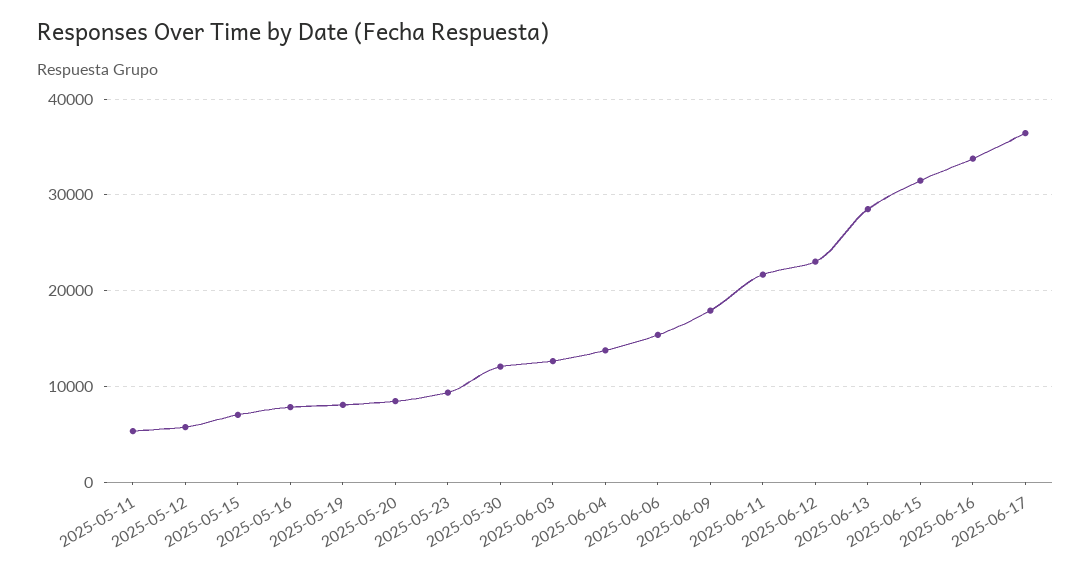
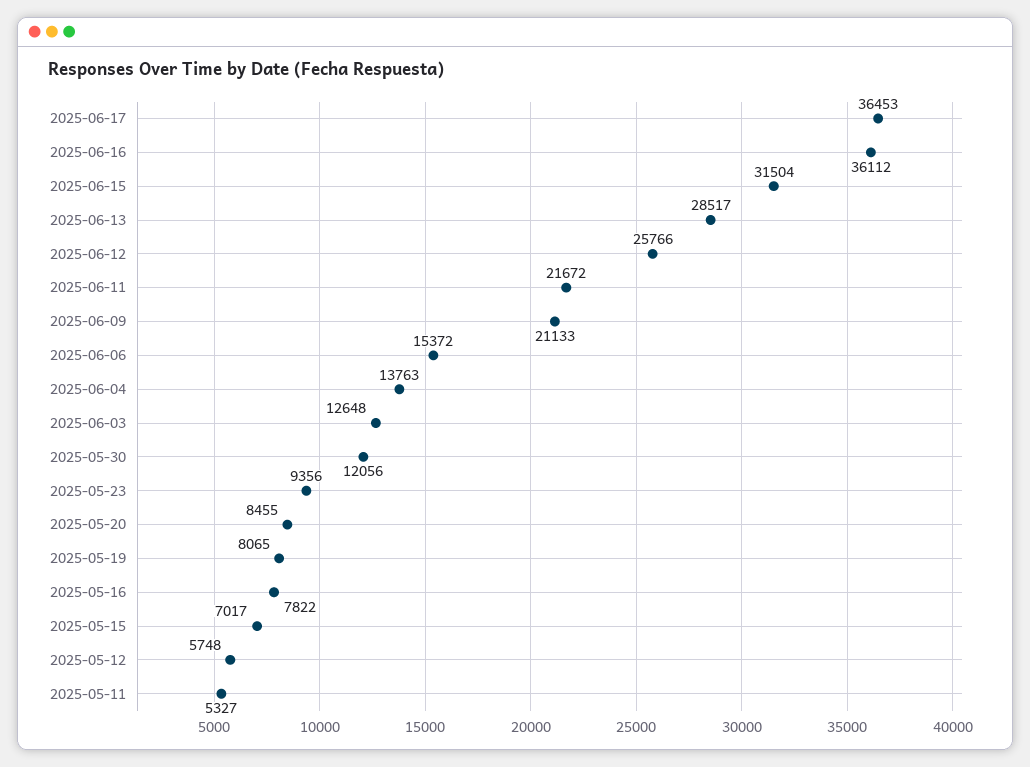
2025-06-09: 18000 -> 21133
2025-06-12: 23000 -> 25766
2025-06-16: 34000 -> 36112

